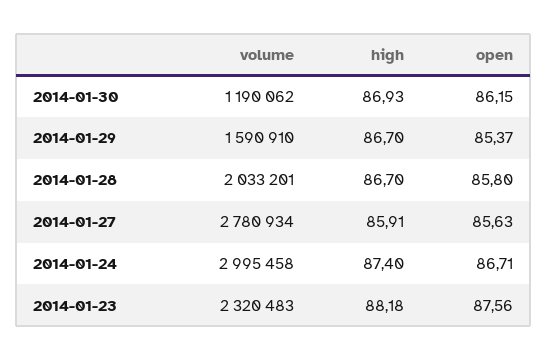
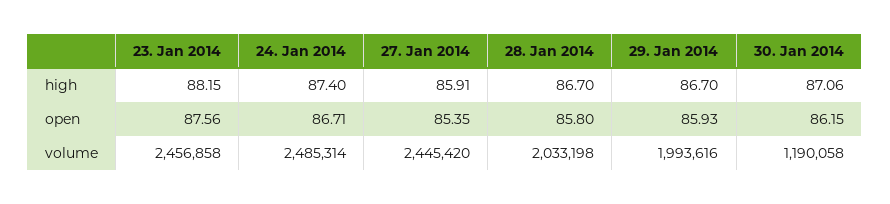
volume, 2014-01-30: 1190062 -> 1190058
high, 2014-01-30: 86.93 -> 87.06
volume, 2014-01-29: 1590910 -> 1993616
open, 2014-01-29: 85.37 -> 85.93
volume, 2014-01-28: 2033201 -> 2033198
volume, 2014-01-27: 2780934 -> 2445420
open, 2014-01-27: 85.63 -> 85.35
volume, 2014-01-24: 2995458 -> 2485314
volume, 2014-01-23: 2320483 -> 2456858
high, 2014-01-23: 88.18 -> 88.15

